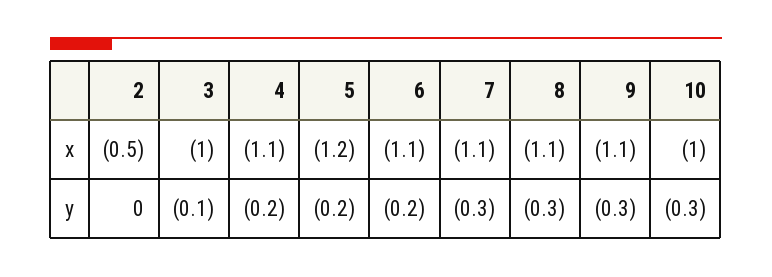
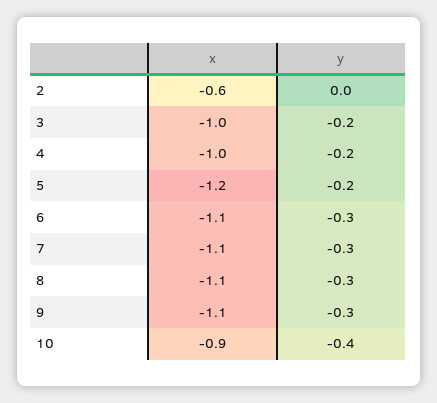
2, x: -0.5 -> -0.6
4, x: -1.1 -> -1
10, x: -1 -> -0.9
3, y: -0.1 -> -0.2
6, y: -0.2 -> -0.3
10, y: -0.3 -> -0.4

